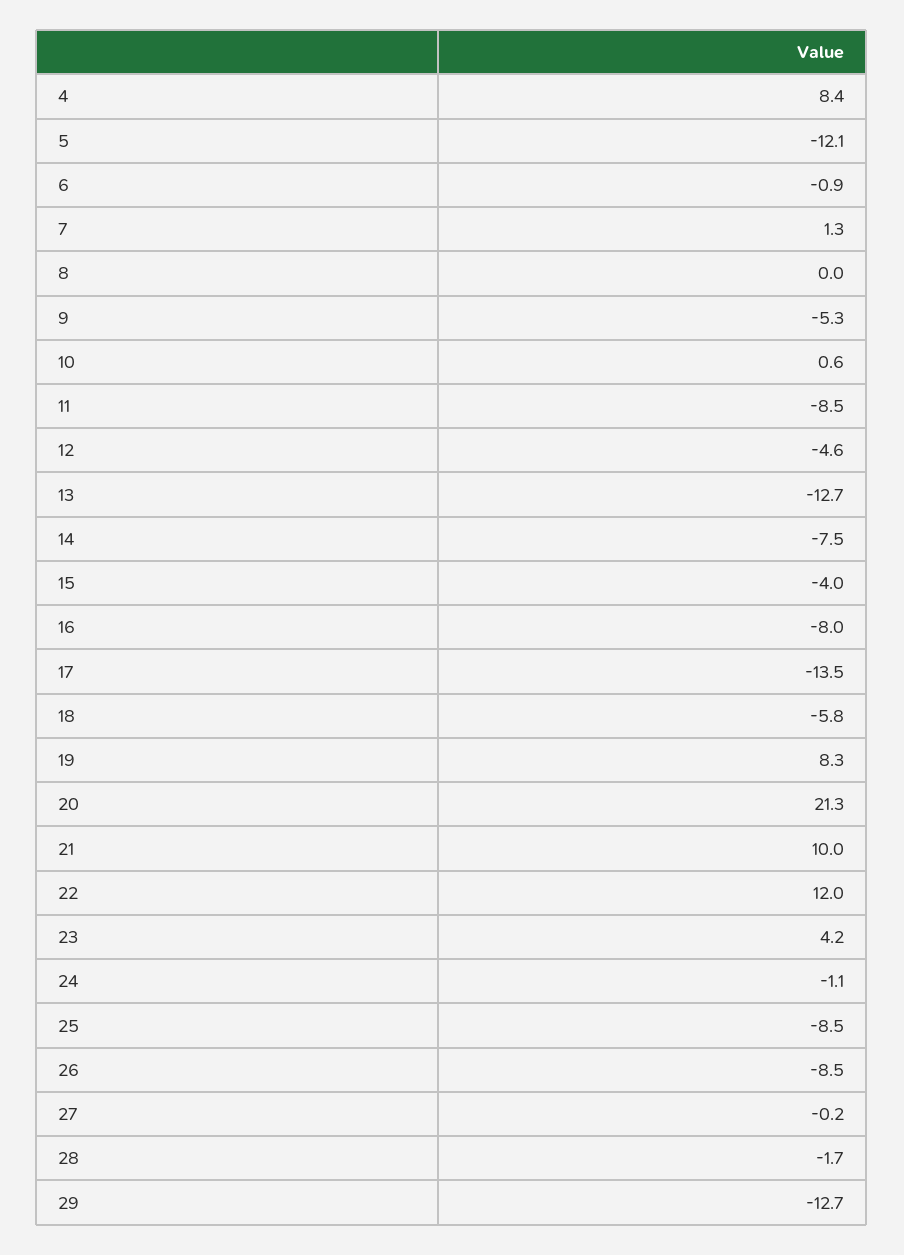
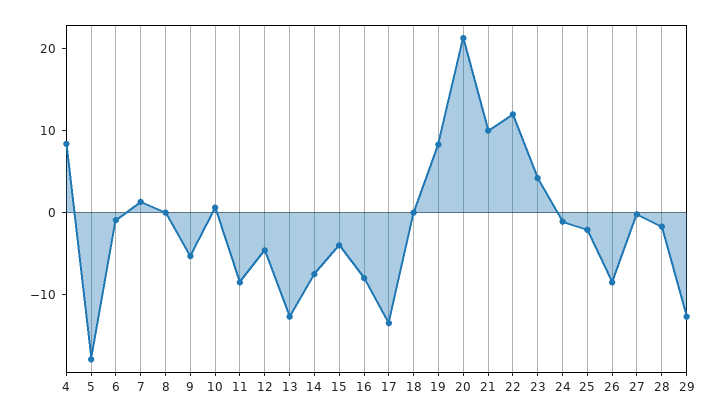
5: -12.1 -> -18
18: -5.8 -> 0
25: -8.5 -> -2

